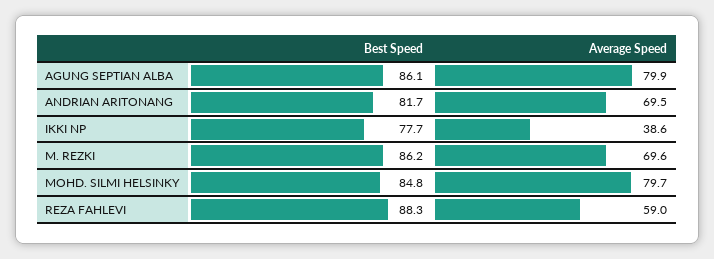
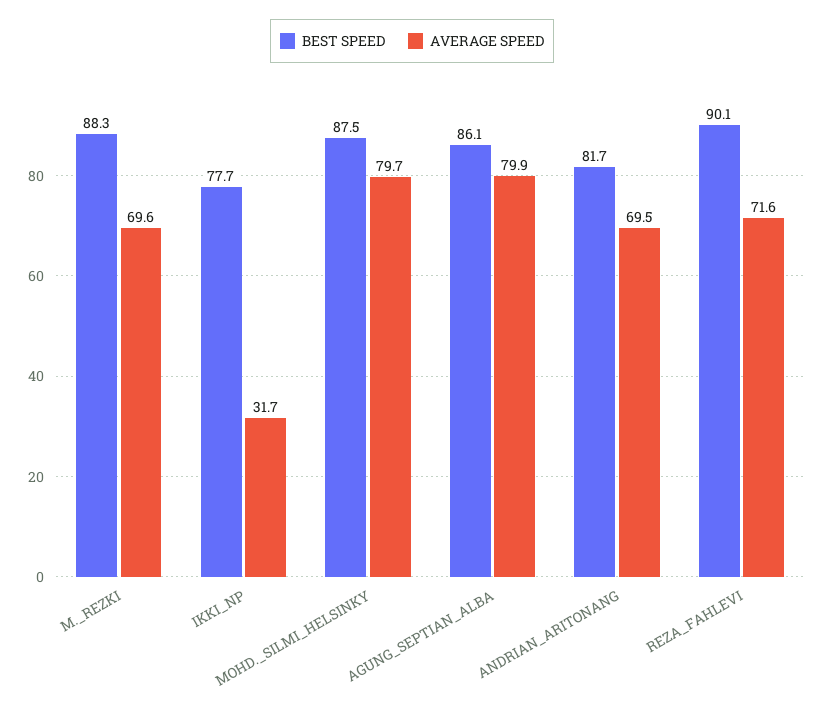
Average Speed, IKKI NP: 38.6 -> 31.7
Best Speed, M. REZKI: 86.2 -> 88.3
Best Speed, MOHD. SILMI HELSINKY: 84.8 -> 87.5
Best Speed, REZA FAHLEVI: 88.3 -> 90.1
Average Speed, REZA FAHLEVI: 59 -> 71.6

